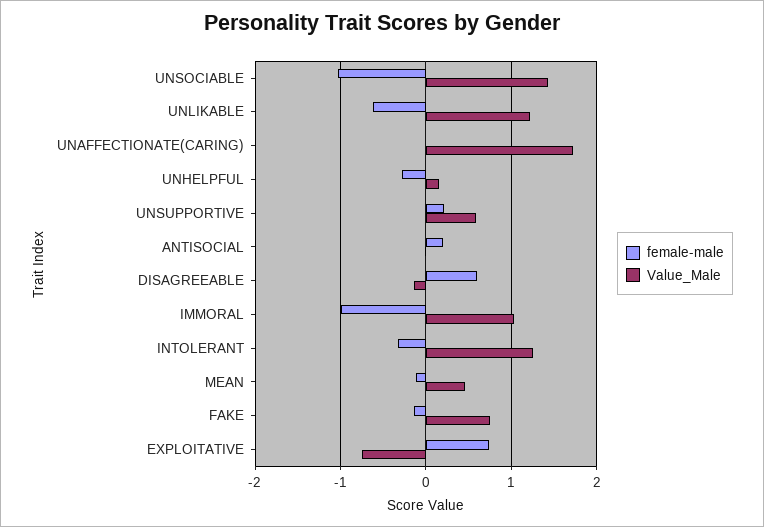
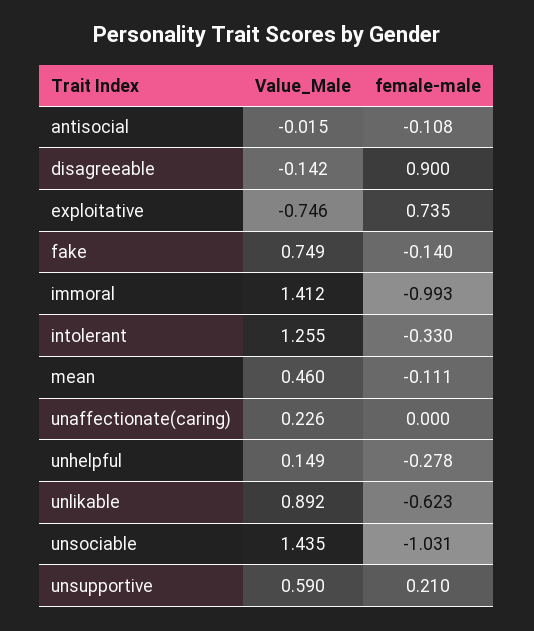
Value_Male, UNLIKABLE: 1.2 -> 0.892
Value_Male, UNAFFECTIONATE(CARING): 1.7 -> 0.226
female-male, ANTISOCIAL: 0.2 -> -0.108
female-male, DISAGREEABLE: 0.6 -> 0.9
Value_Male, IMMORAL: 1 -> 1.412

